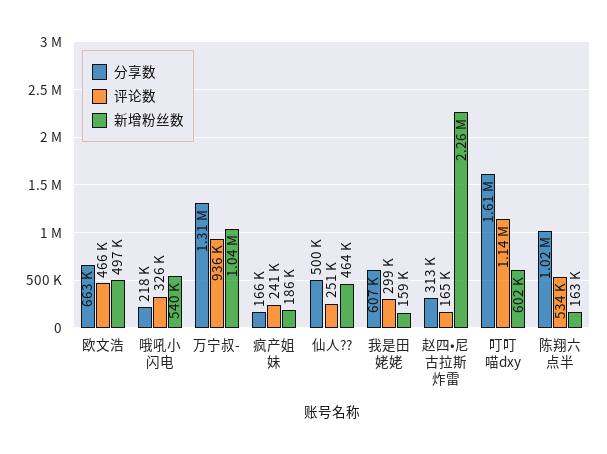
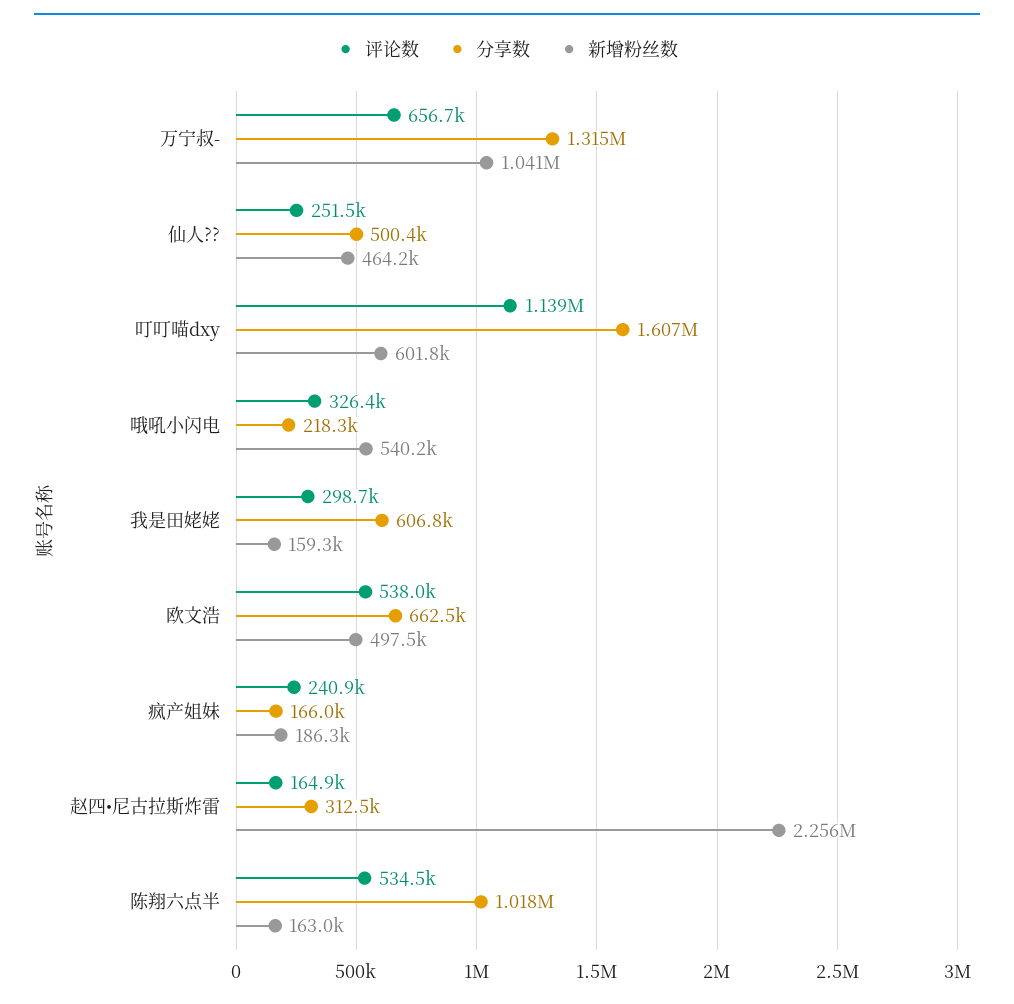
评论数, 欧文浩: 466000 -> 538000
评论数, 万宁叔-: 936000 -> 656700

